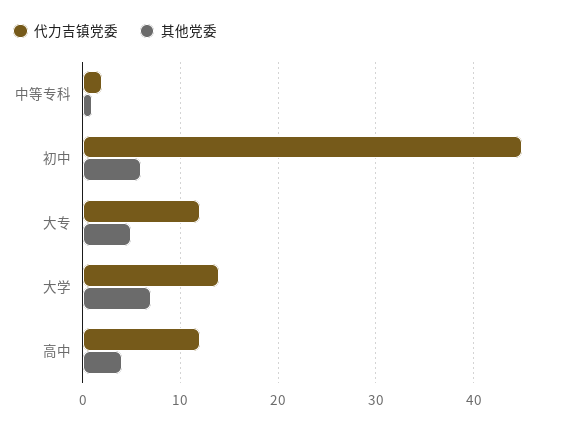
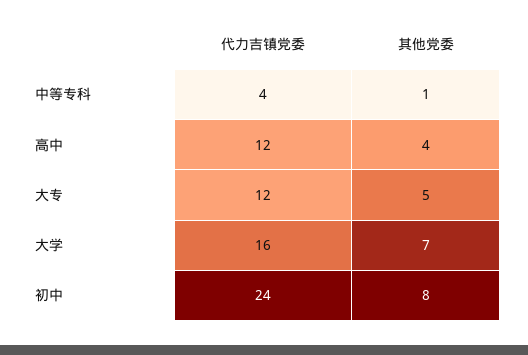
代力吉镇党委, 中等专科: 2 -> 4
代力吉镇党委, 初中: 45 -> 24
其他党委, 初中: 6 -> 8
代力吉镇党委, 大学: 14 -> 16

